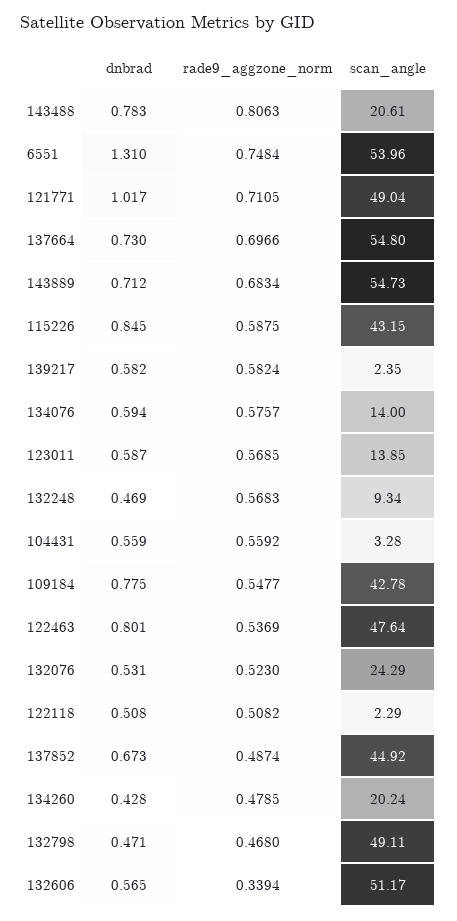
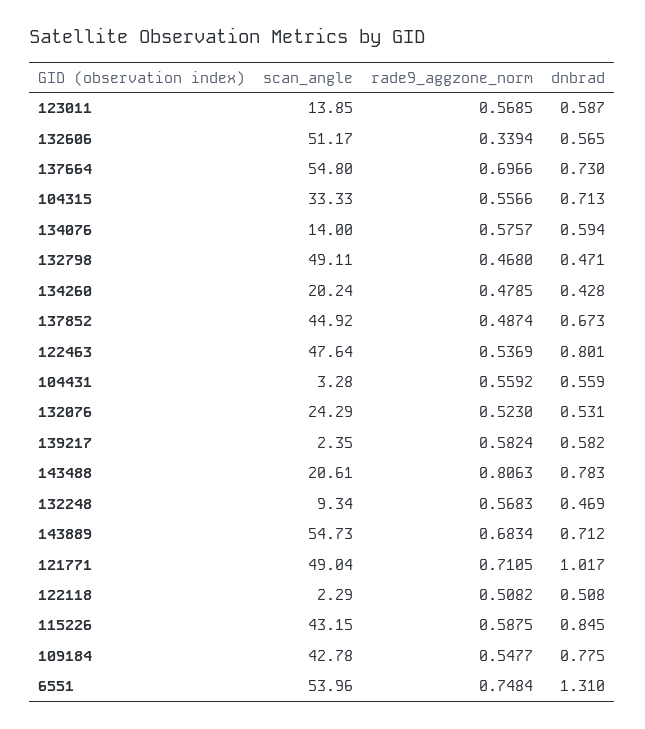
scan_angle, 104315: none -> 33.33
rade9_aggzone_norm, 104315: none -> 0.5566
dnbrad, 104315: none -> 0.713

